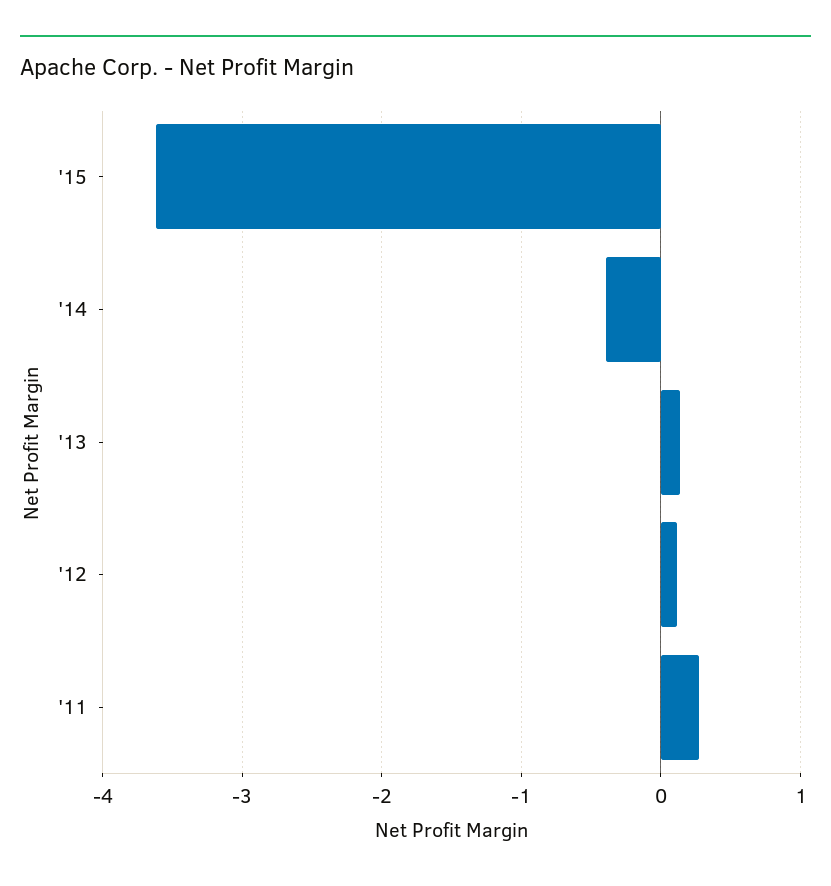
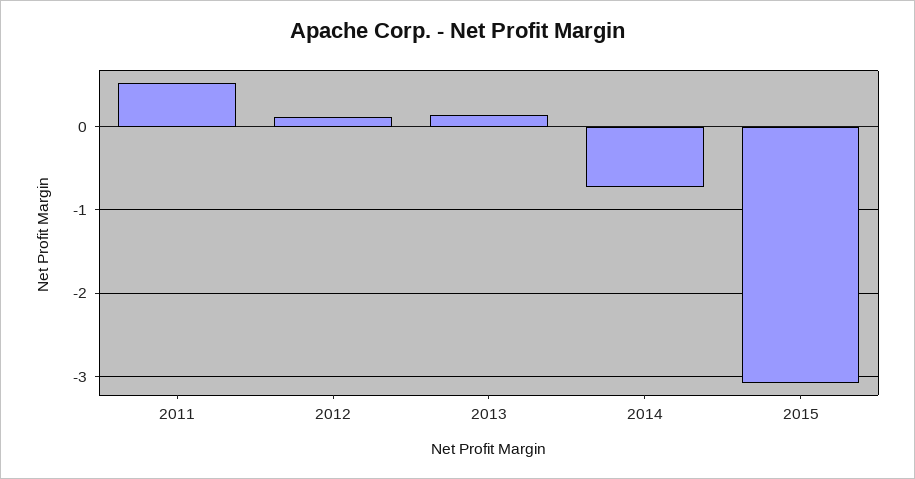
'15: -3.6 -> -3.1
'14: -0.4 -> -0.7
'11: 0.3 -> 0.5

